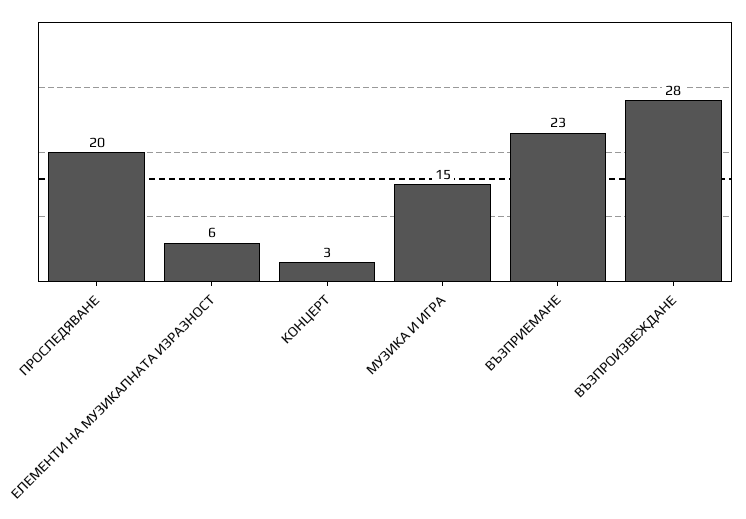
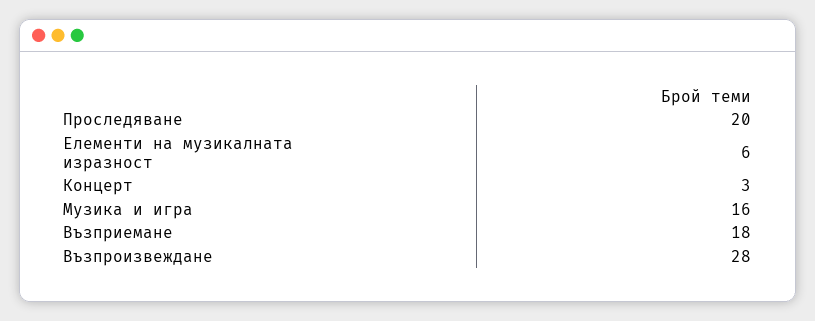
МУЗИКА И ИГРА: 15 -> 16
ВЪЗПРИЕМАНЕ: 23 -> 18

